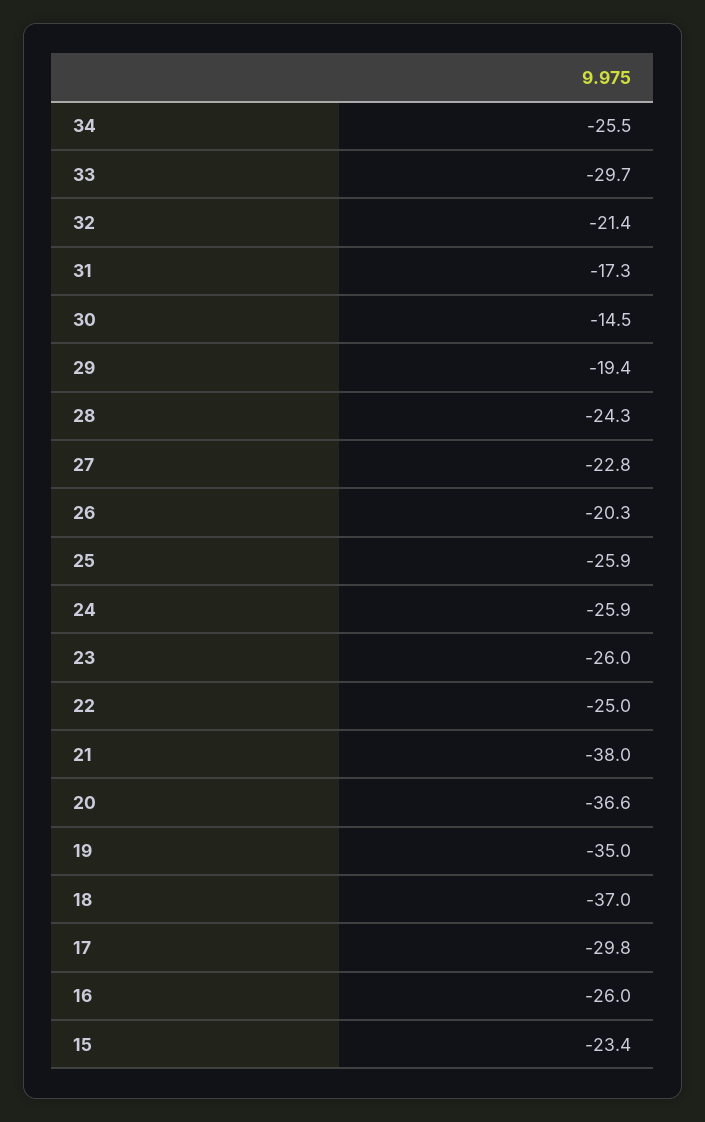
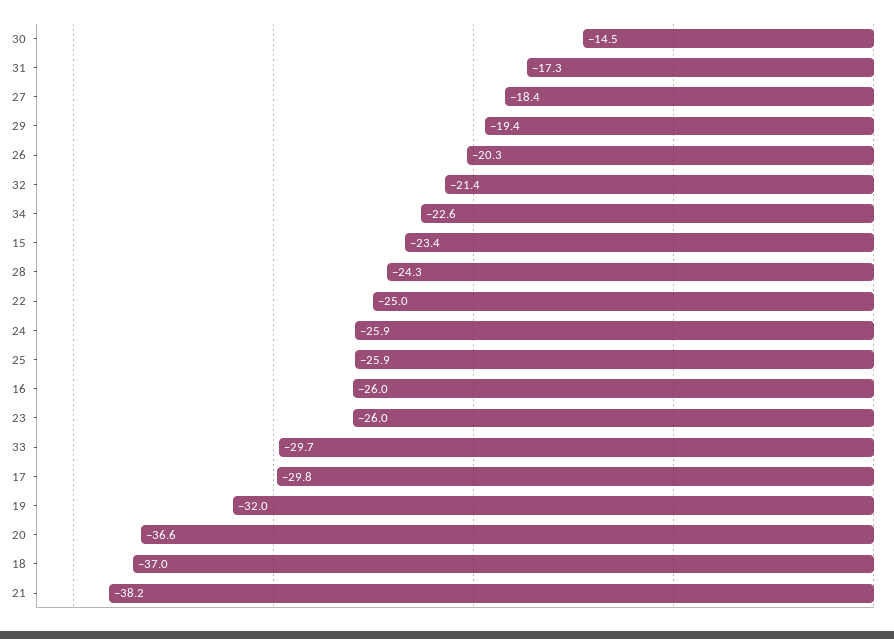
34: -25.5 -> -22.6
27: -22.8 -> -18.4
21: -38 -> -38.2
19: -35 -> -32

